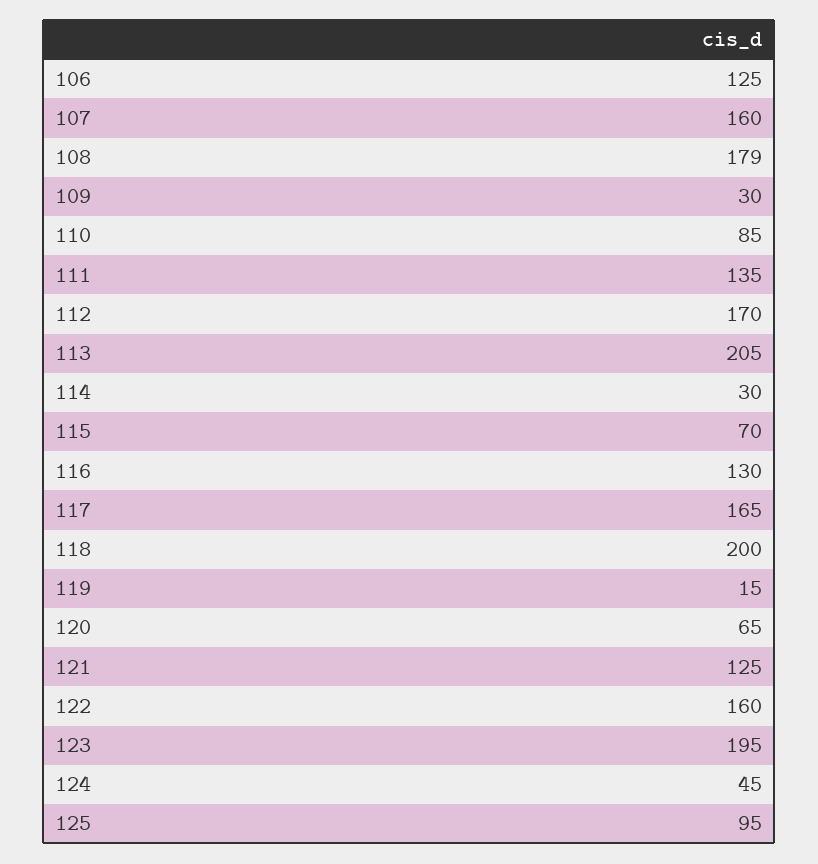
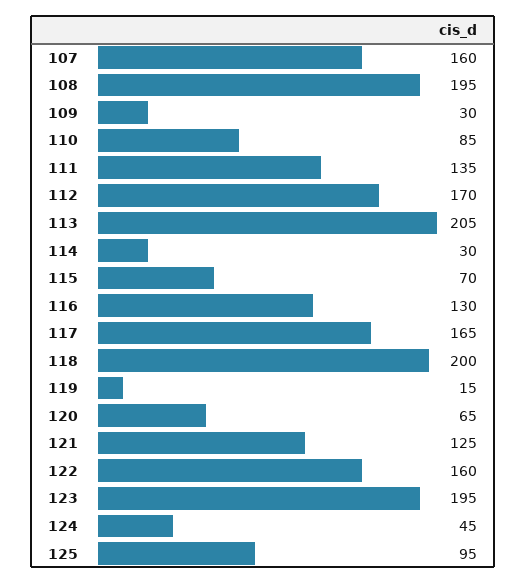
106: 125 -> none
108: 179 -> 195

